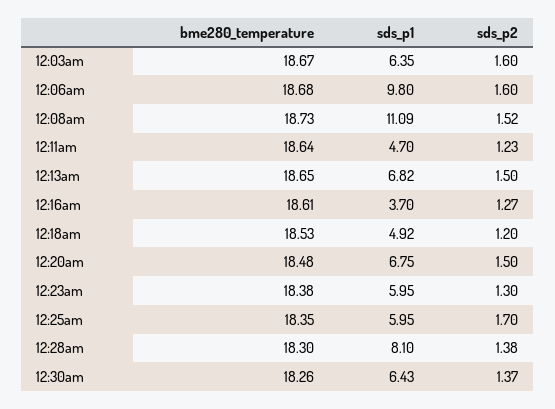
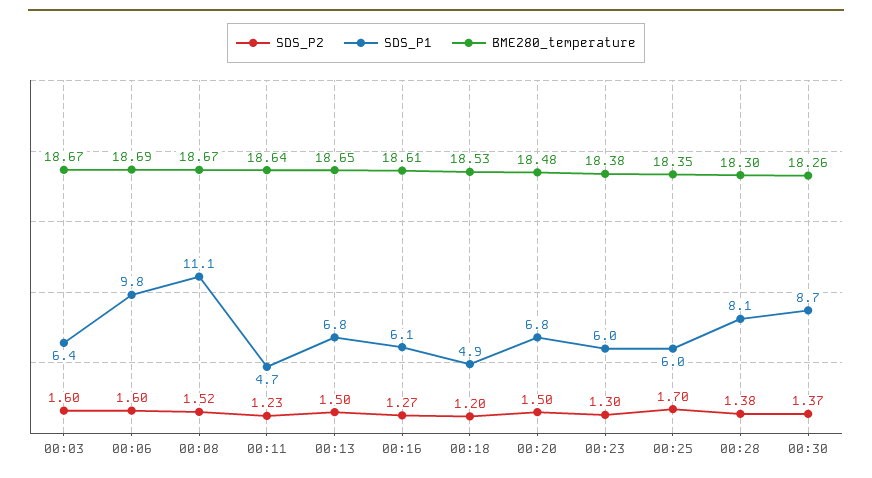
bme280_temperature, 12:06am: 18.68 -> 18.69
bme280_temperature, 12:08am: 18.73 -> 18.67
sds_p1, 12:16am: 3.7 -> 6.1
sds_p1, 12:30am: 6.43 -> 8.7

